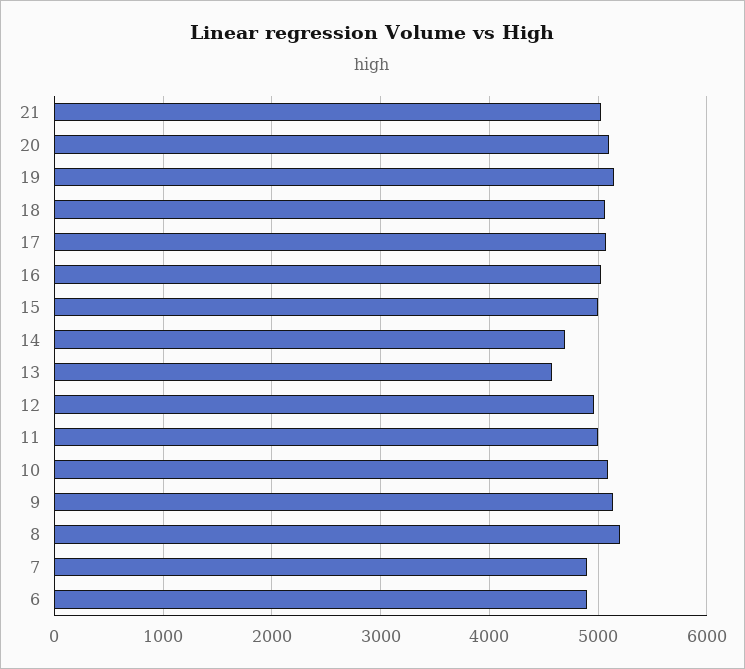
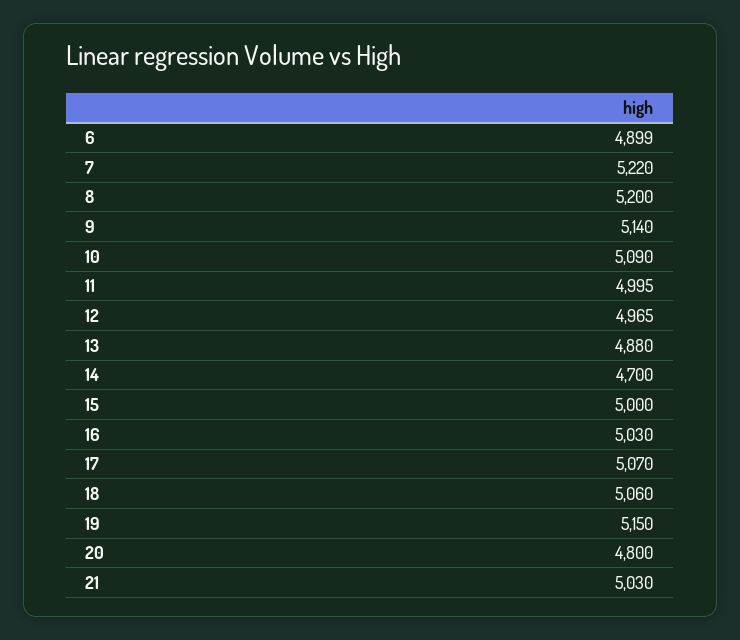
20: 5100 -> 4800
13: 4600 -> 4880
7: 4900 -> 5220

